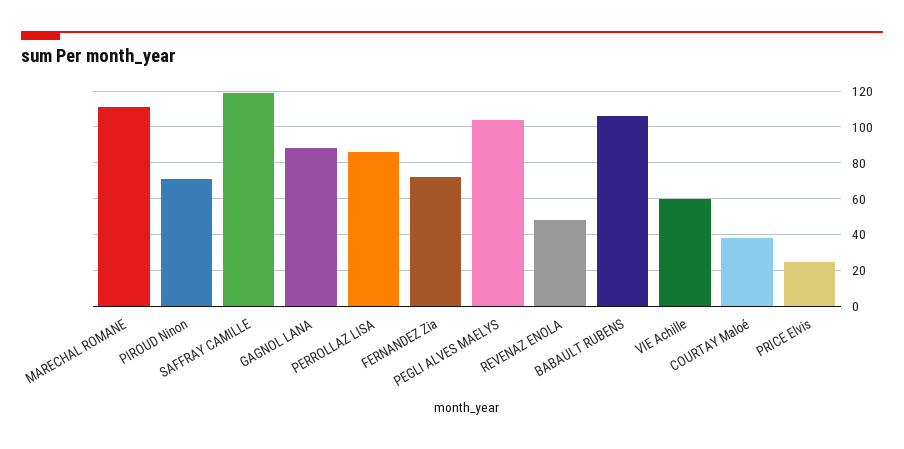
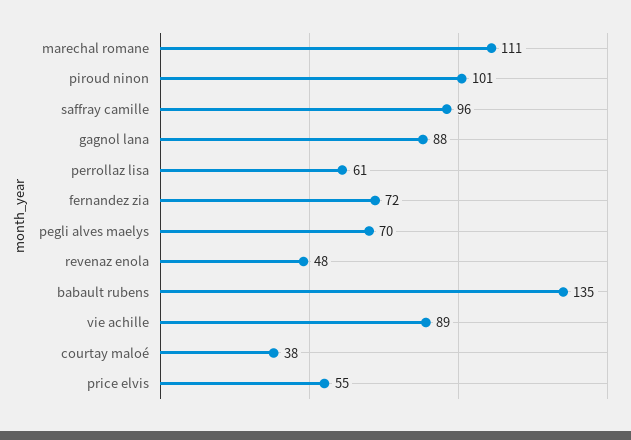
PIROUD Ninon: 70 -> 101
SAFFRAY CAMILLE: 120 -> 96
PERROLLAZ LISA: 85 -> 61
PEGLI ALVES MAELYS: 105 -> 70
BABAULT RUBENS: 105 -> 135
VIE Achille: 60 -> 89
PRICE Elvis: 25 -> 55

